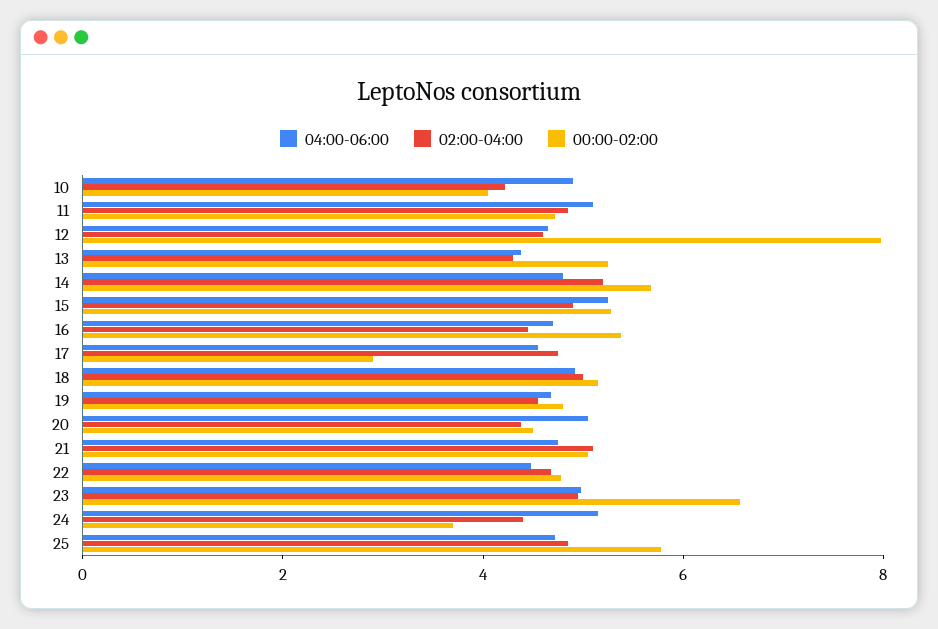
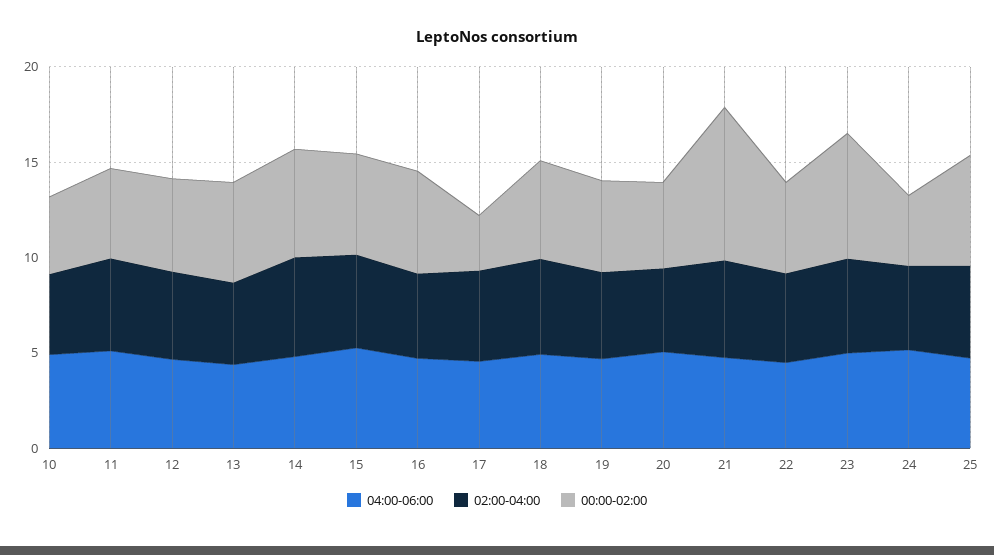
00:00-02:00, 12: 8 -> 5
00:00-02:00, 21: 5 -> 8

